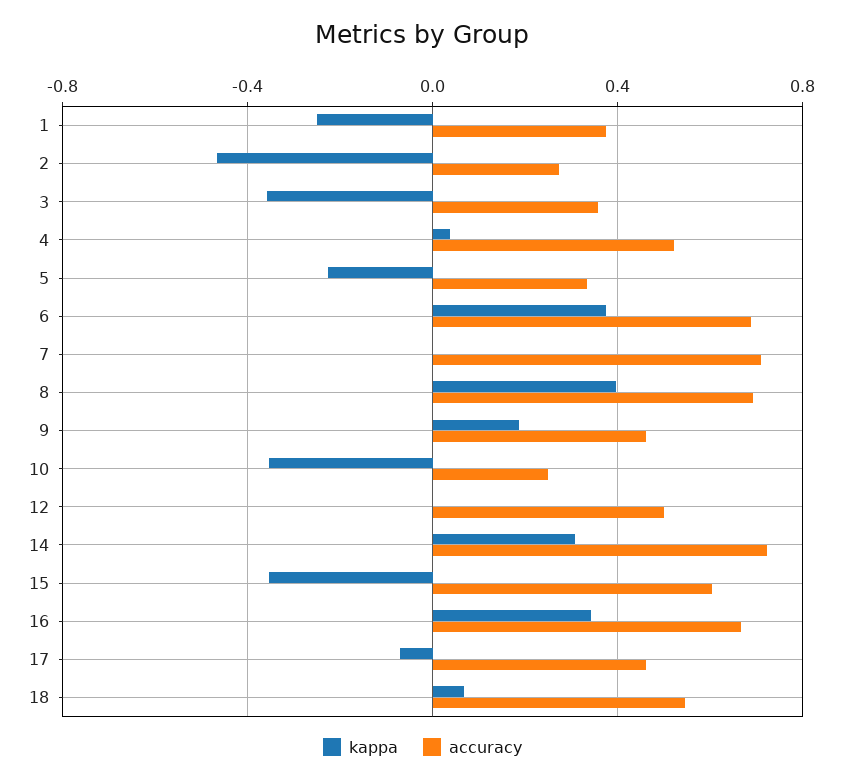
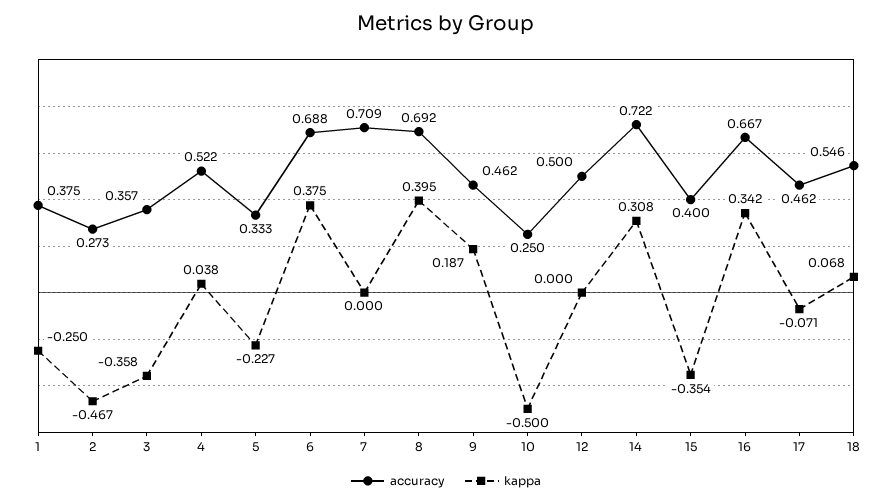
kappa, 10: -0.35 -> -0.5
accuracy, 15: 0.6 -> 0.4

